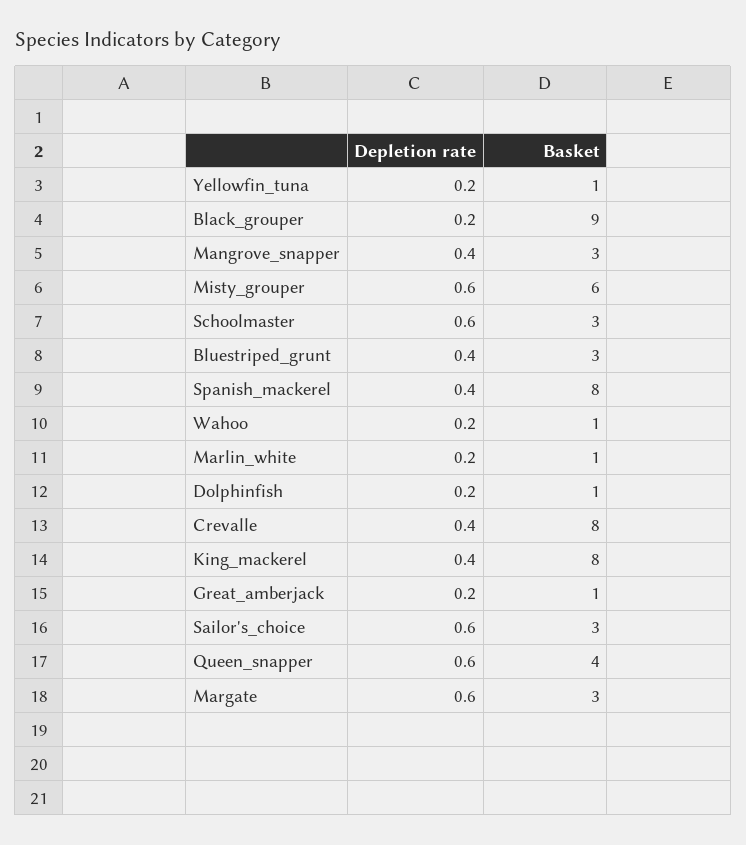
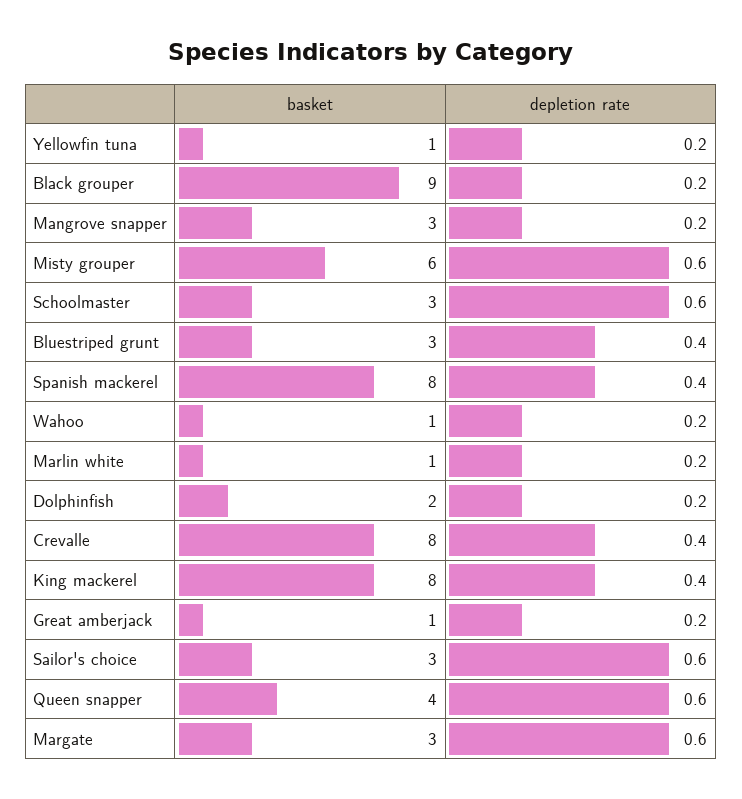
Depletion rate, Mangrove_snapper: 0.4 -> 0.2
Basket, Dolphinfish: 1 -> 2

